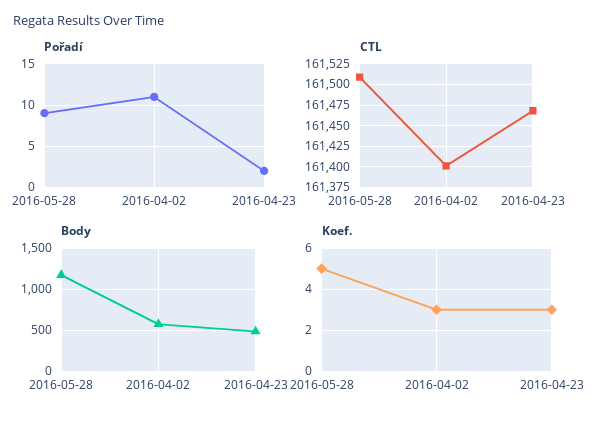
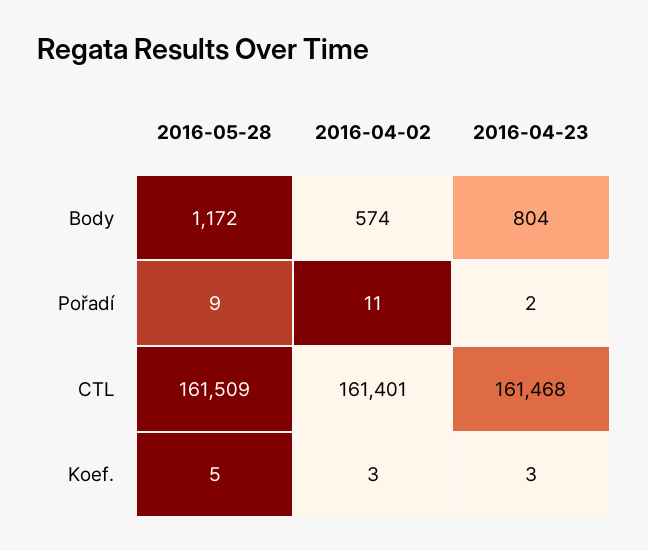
Body, 2016-04-23: 500 -> 804

